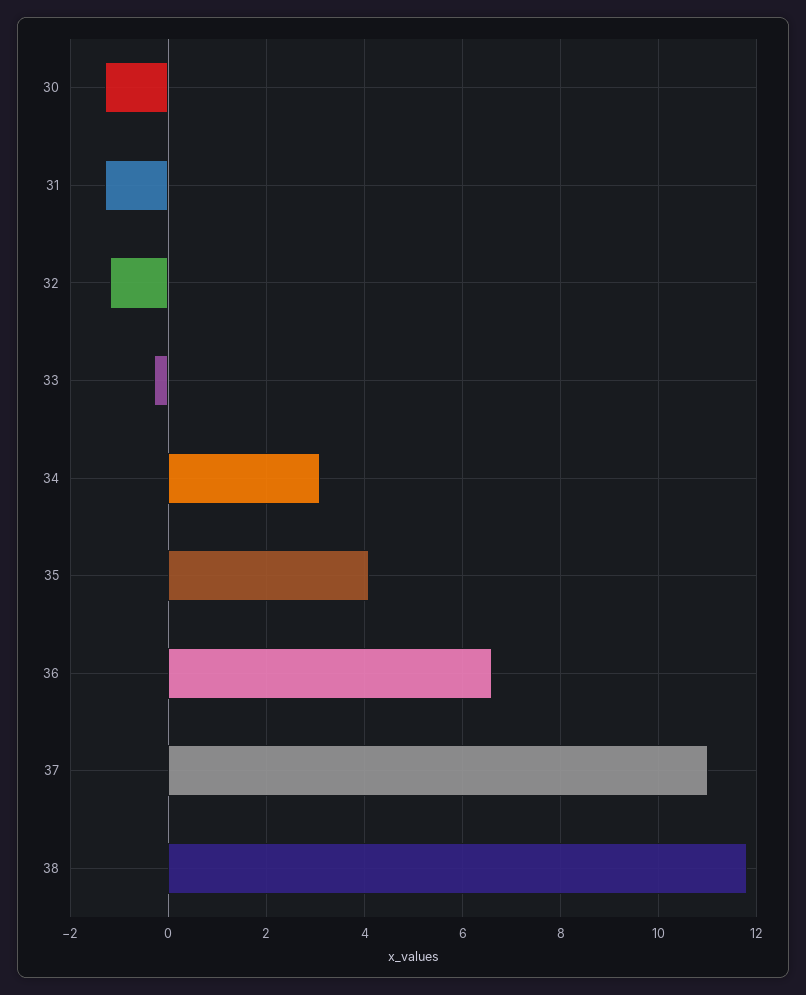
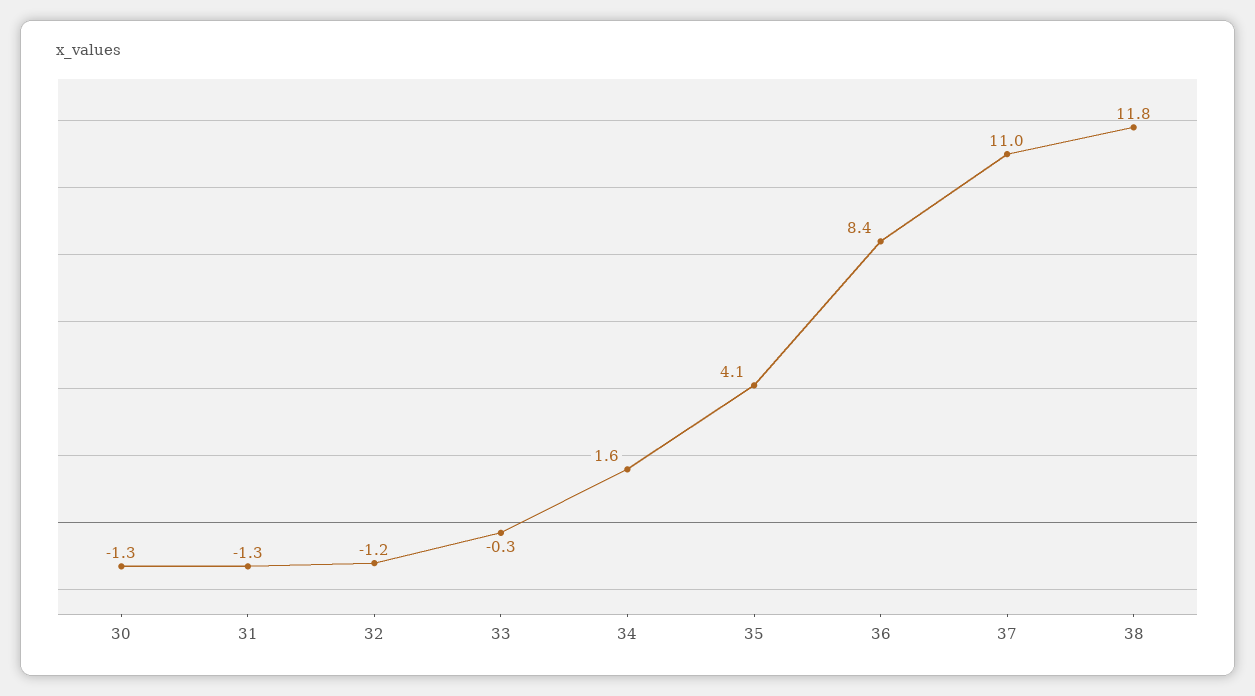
34: 3 -> 1.6
36: 6.5 -> 8.4

